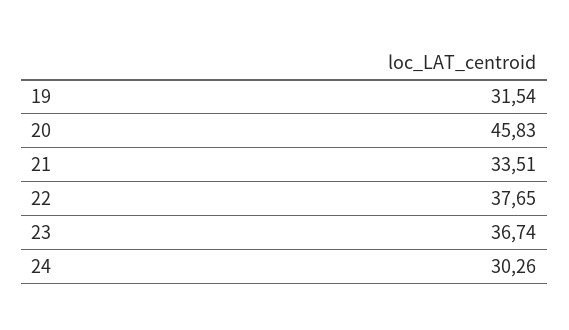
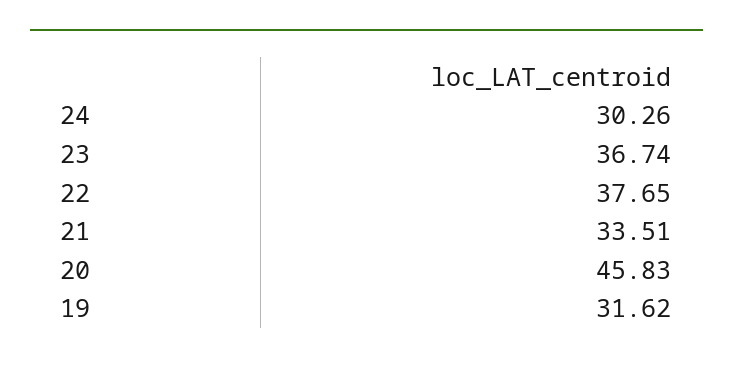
19: 31.54 -> 31.62

